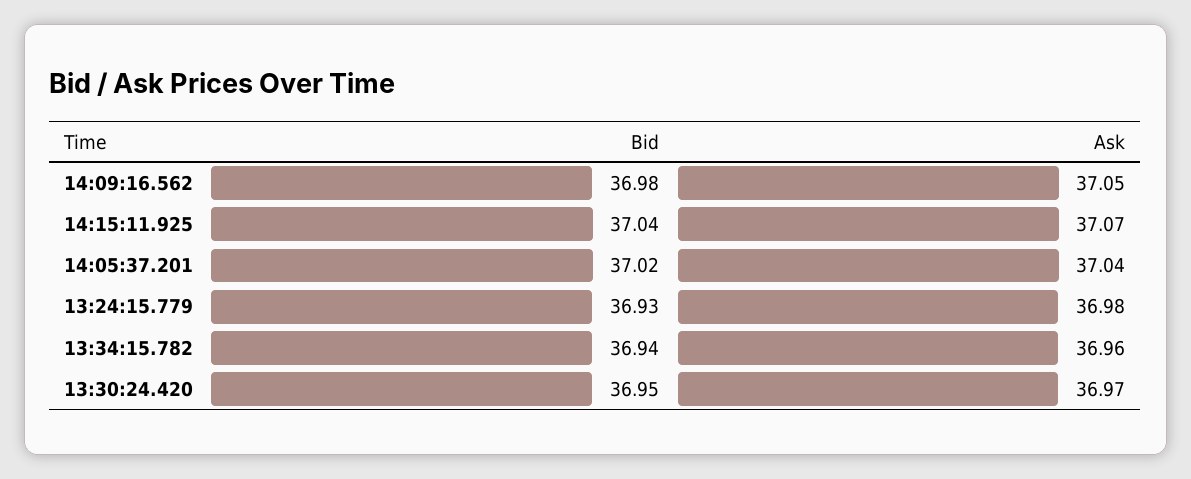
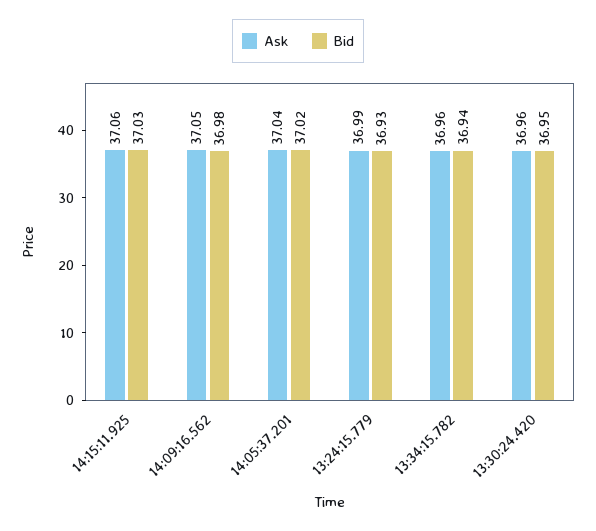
Bid, 14:15:11.925: 37.04 -> 37.03
Ask, 14:15:11.925: 37.07 -> 37.06
Ask, 13:24:15.779: 36.98 -> 36.99
Ask, 13:30:24.420: 36.97 -> 36.96

